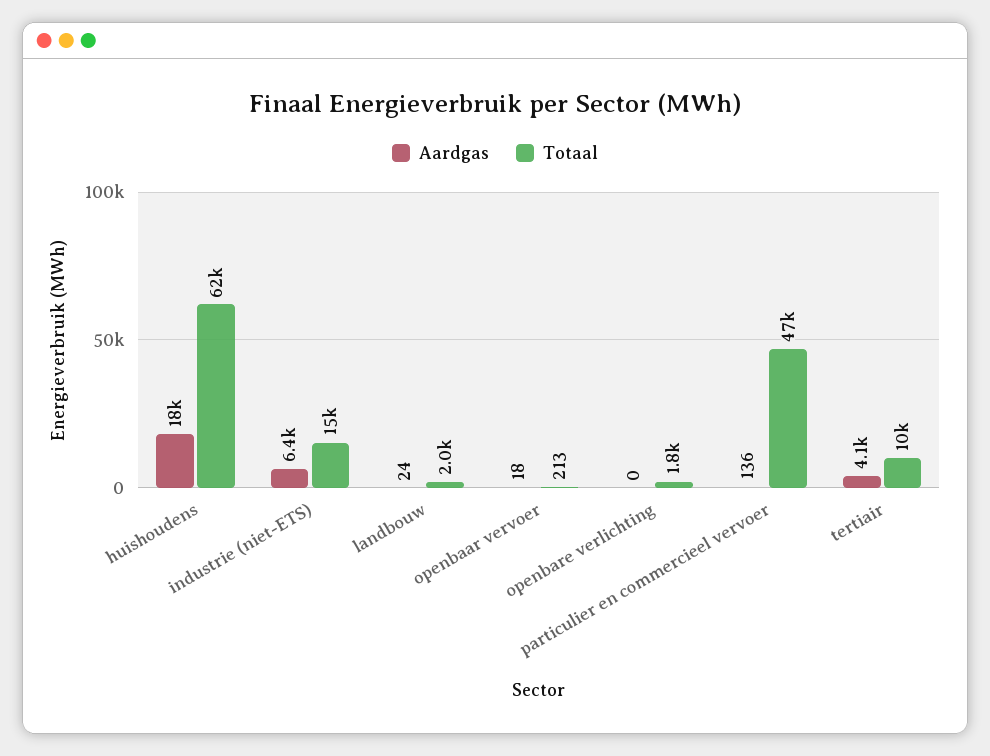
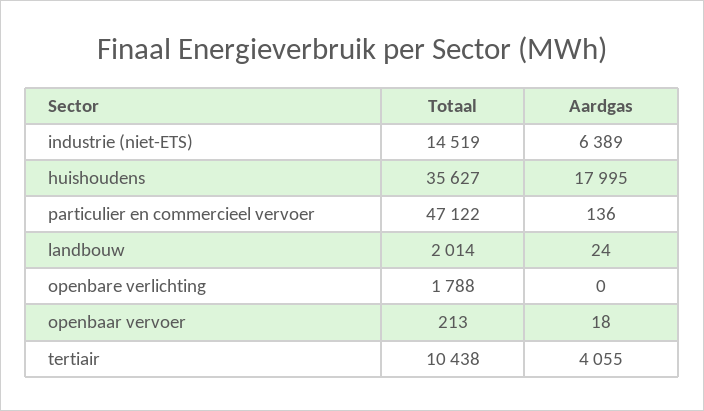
Totaal, huishoudens: 62000 -> 35627

